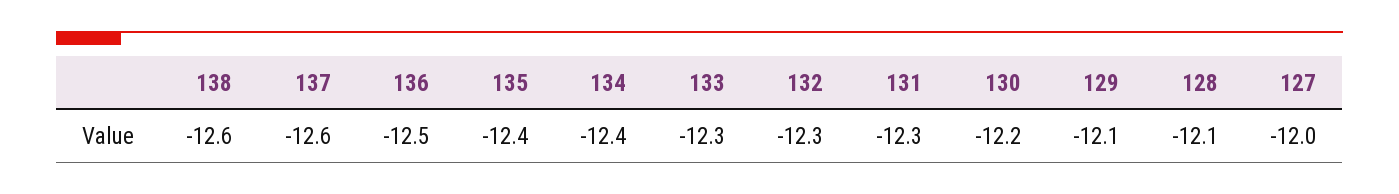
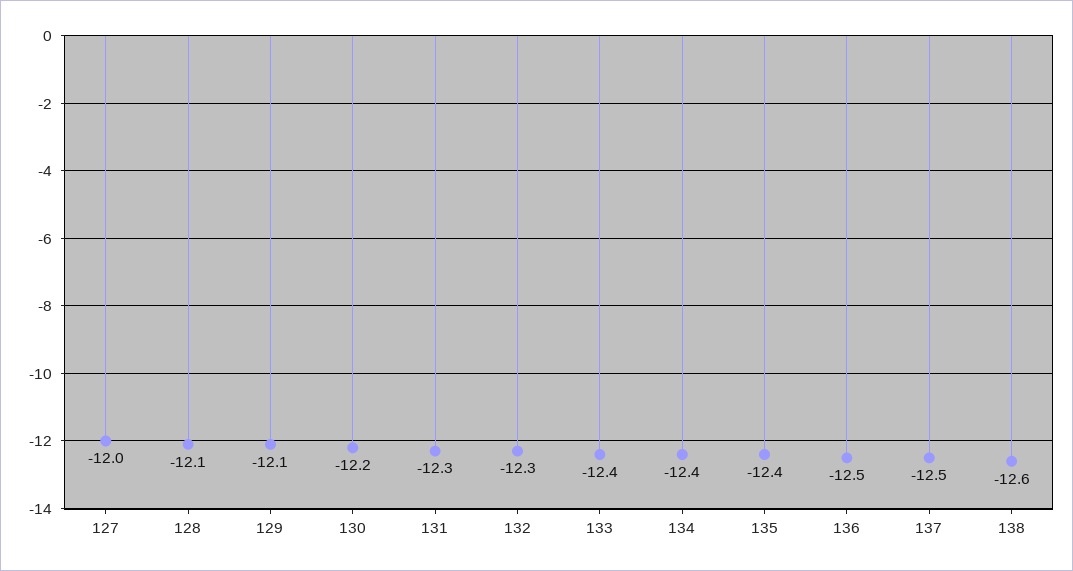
137: -12.6 -> -12.5
133: -12.3 -> -12.4

